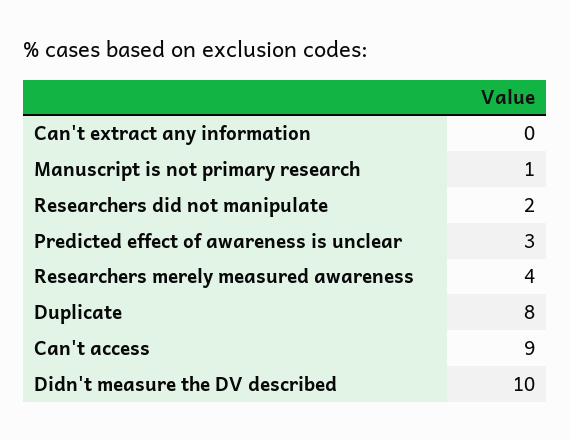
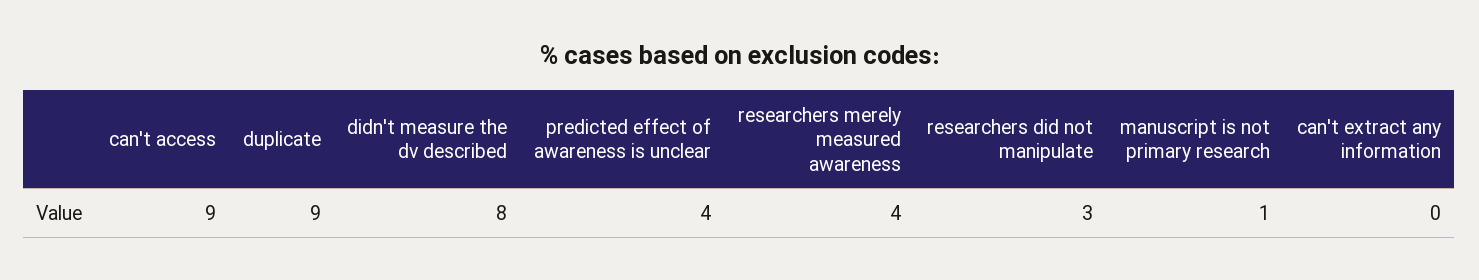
Researchers did not manipulate: 2 -> 3
Predicted effect of awareness is unclear: 3 -> 4
Duplicate: 8 -> 9
Didn't measure the DV described: 10 -> 8

